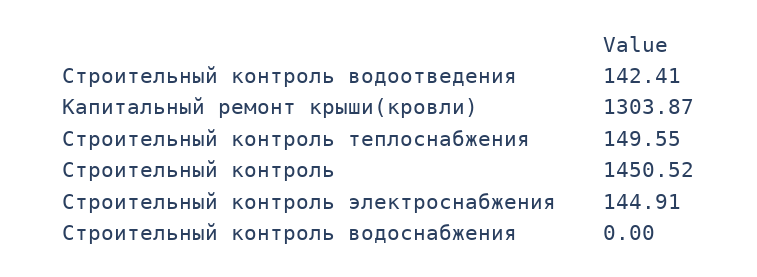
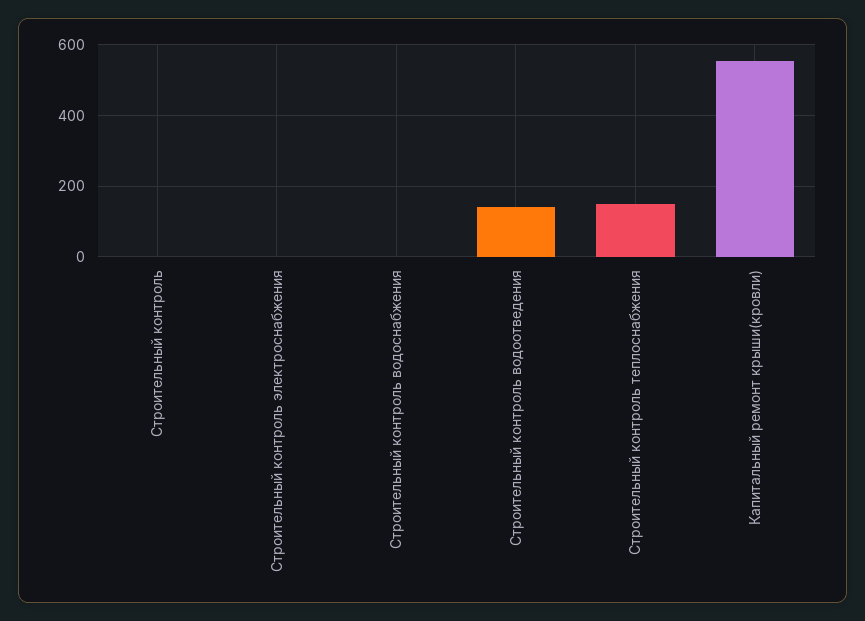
Капитальный ремонт крыши(кровли): 1303.87 -> 560
Строительный контроль: 1450.52 -> 0
Строительный контроль электроснабжения: 144.91 -> 0

